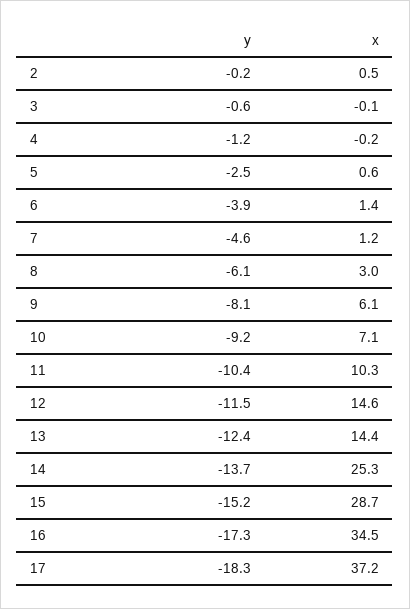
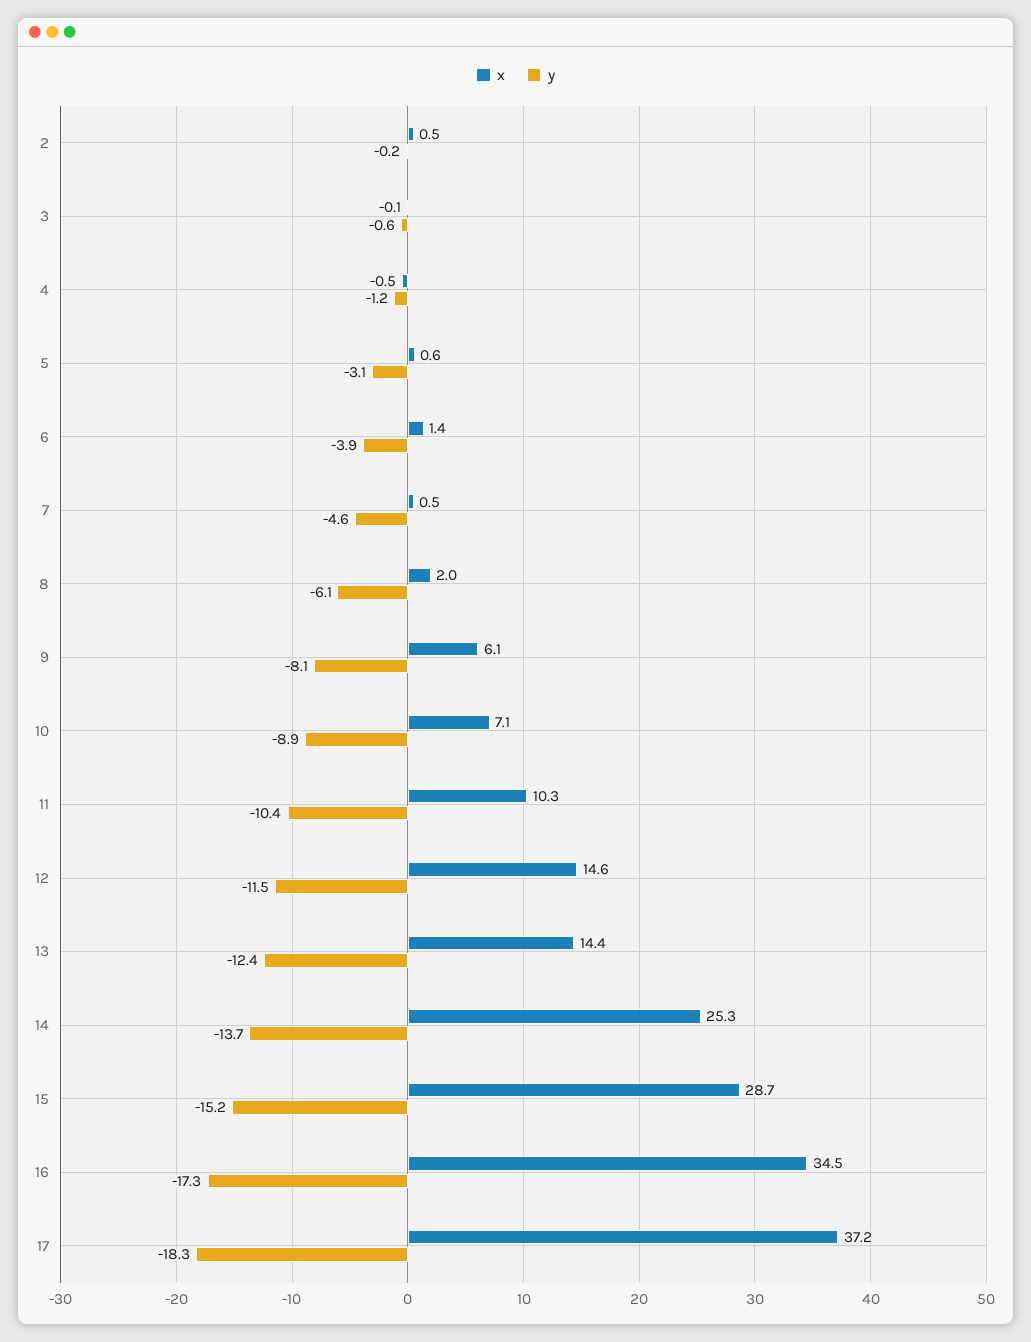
x, 4: -0.2 -> -0.5
y, 5: -2.5 -> -3.1
x, 7: 1.2 -> 0.5
x, 8: 3 -> 2
y, 10: -9.2 -> -8.9

